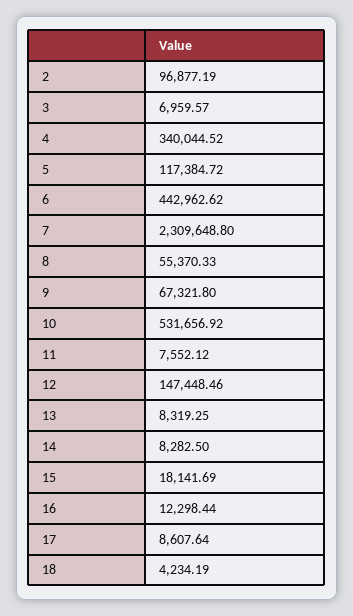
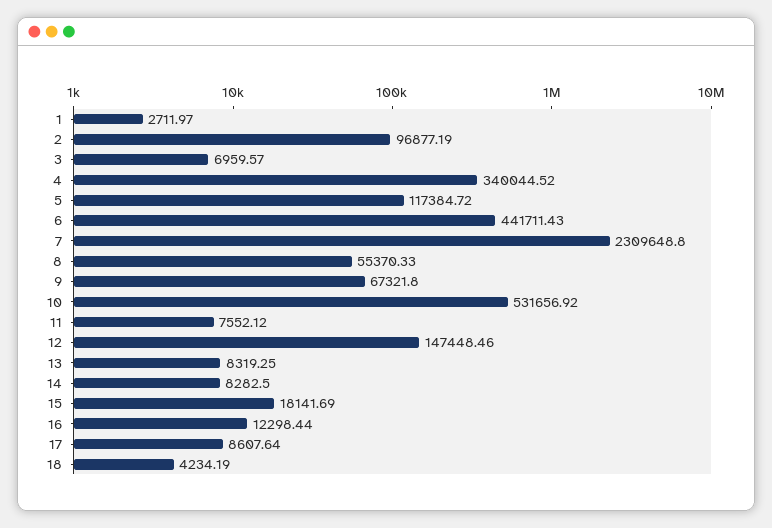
6: 442962.62 -> 441711.43
1: none -> 2711.97

